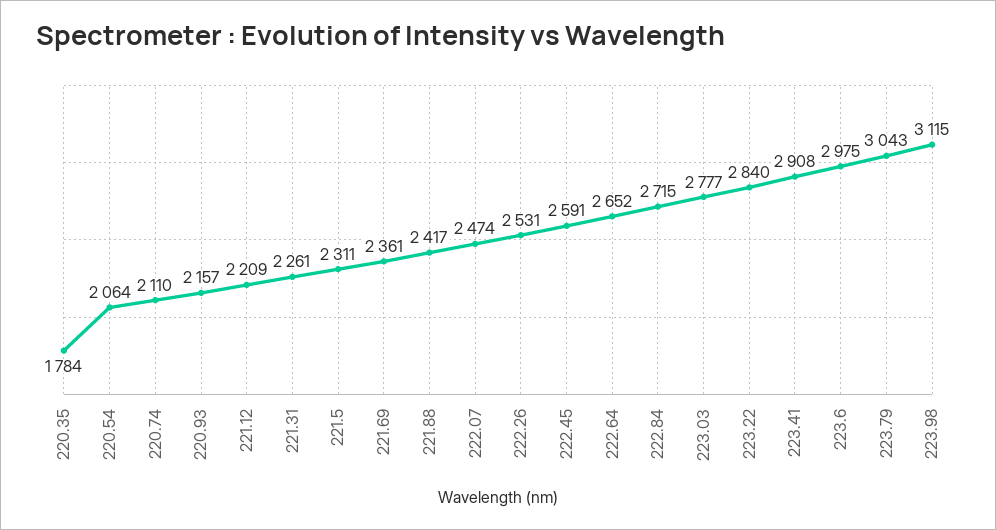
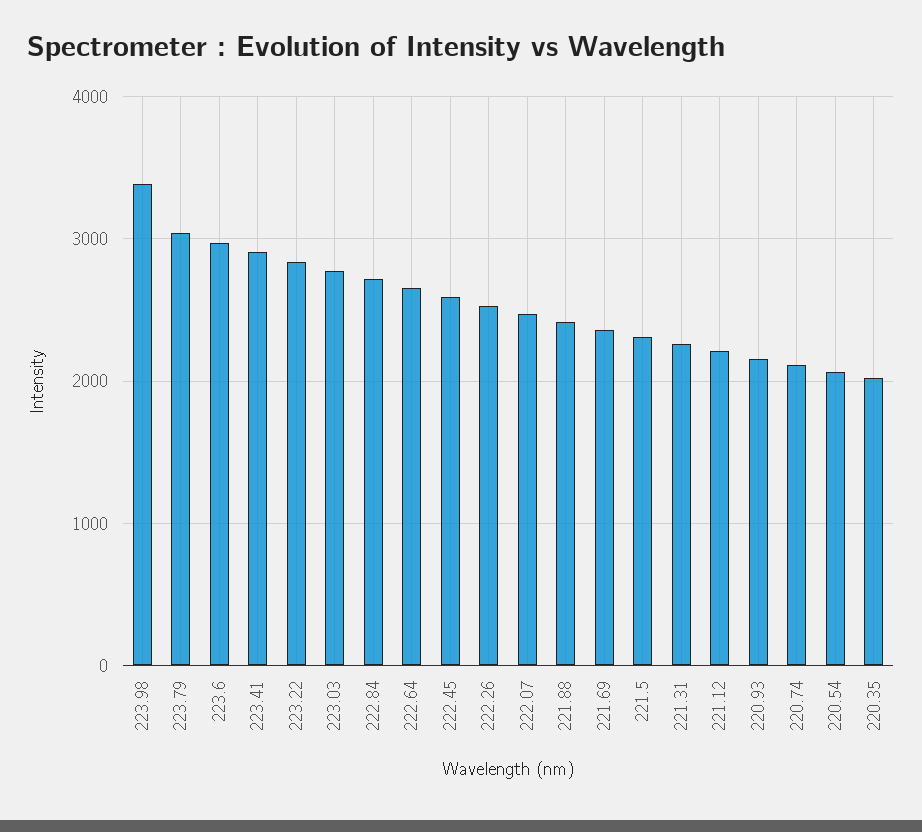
220.35: 1784 -> 2000
223.98: 3115 -> 3400

